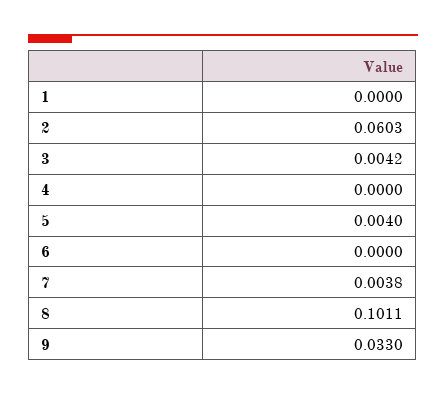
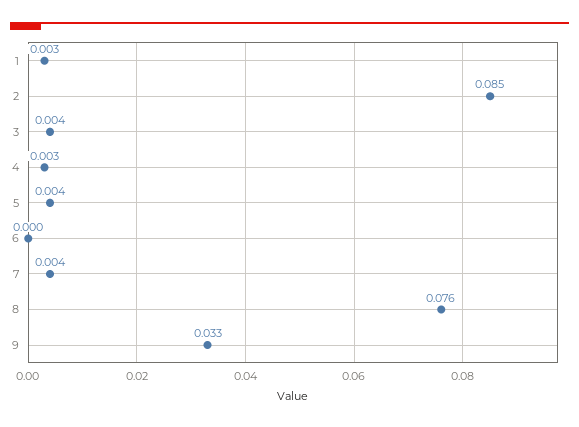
1: 0 -> 0.003
2: 0.0603 -> 0.085
4: 0 -> 0.003
8: 0.1011 -> 0.076

